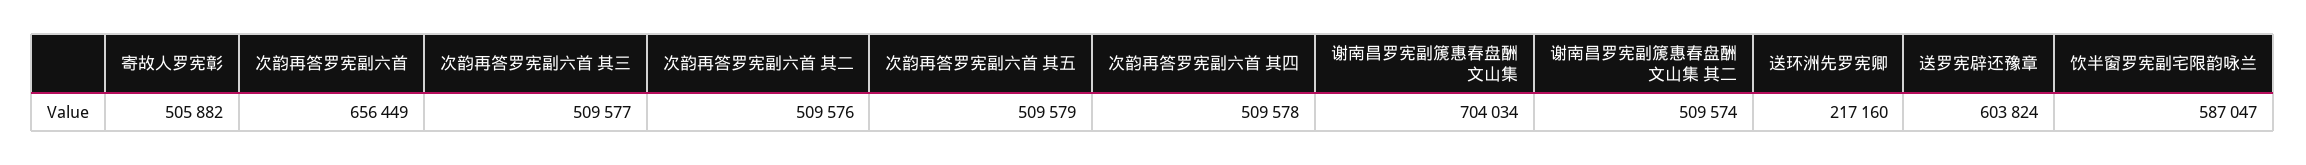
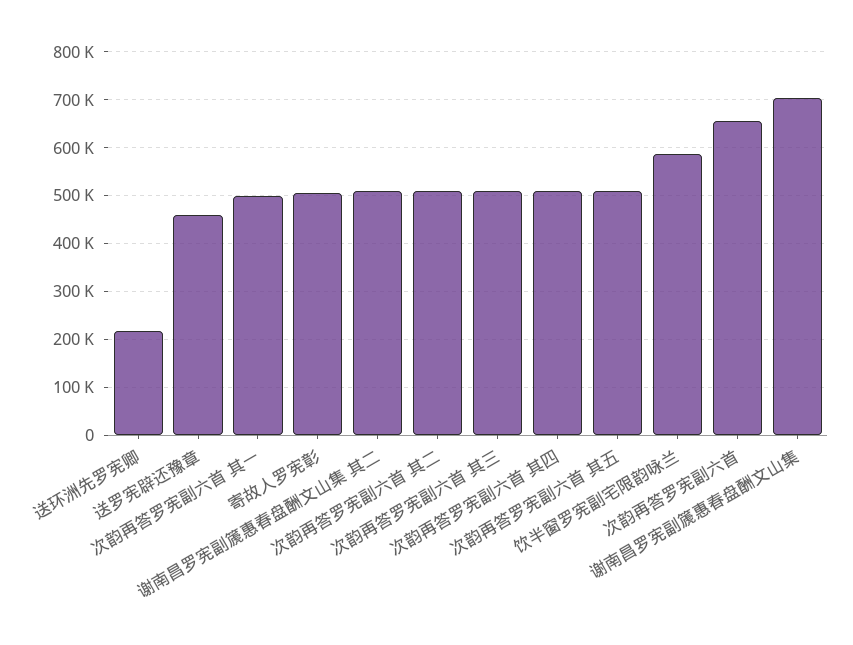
送罗宪辟还豫章: 603824 -> 460000
次韵再答罗宪副六首 其一: none -> 500000

